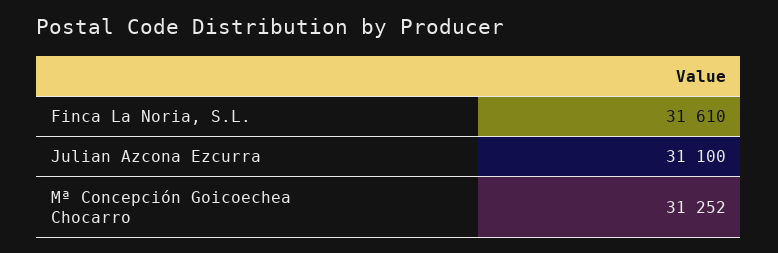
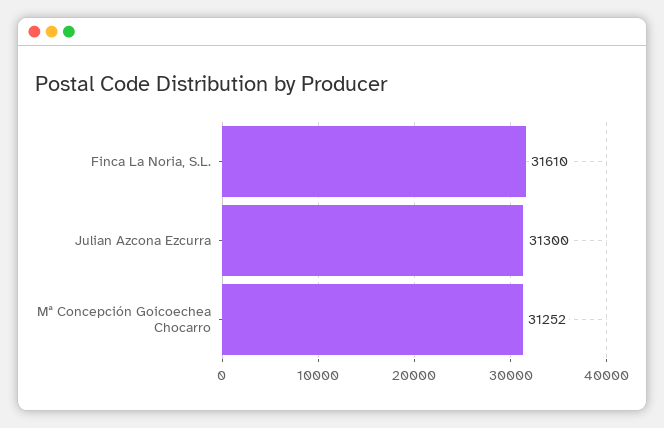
Julian Azcona Ezcurra: 31100 -> 31300

